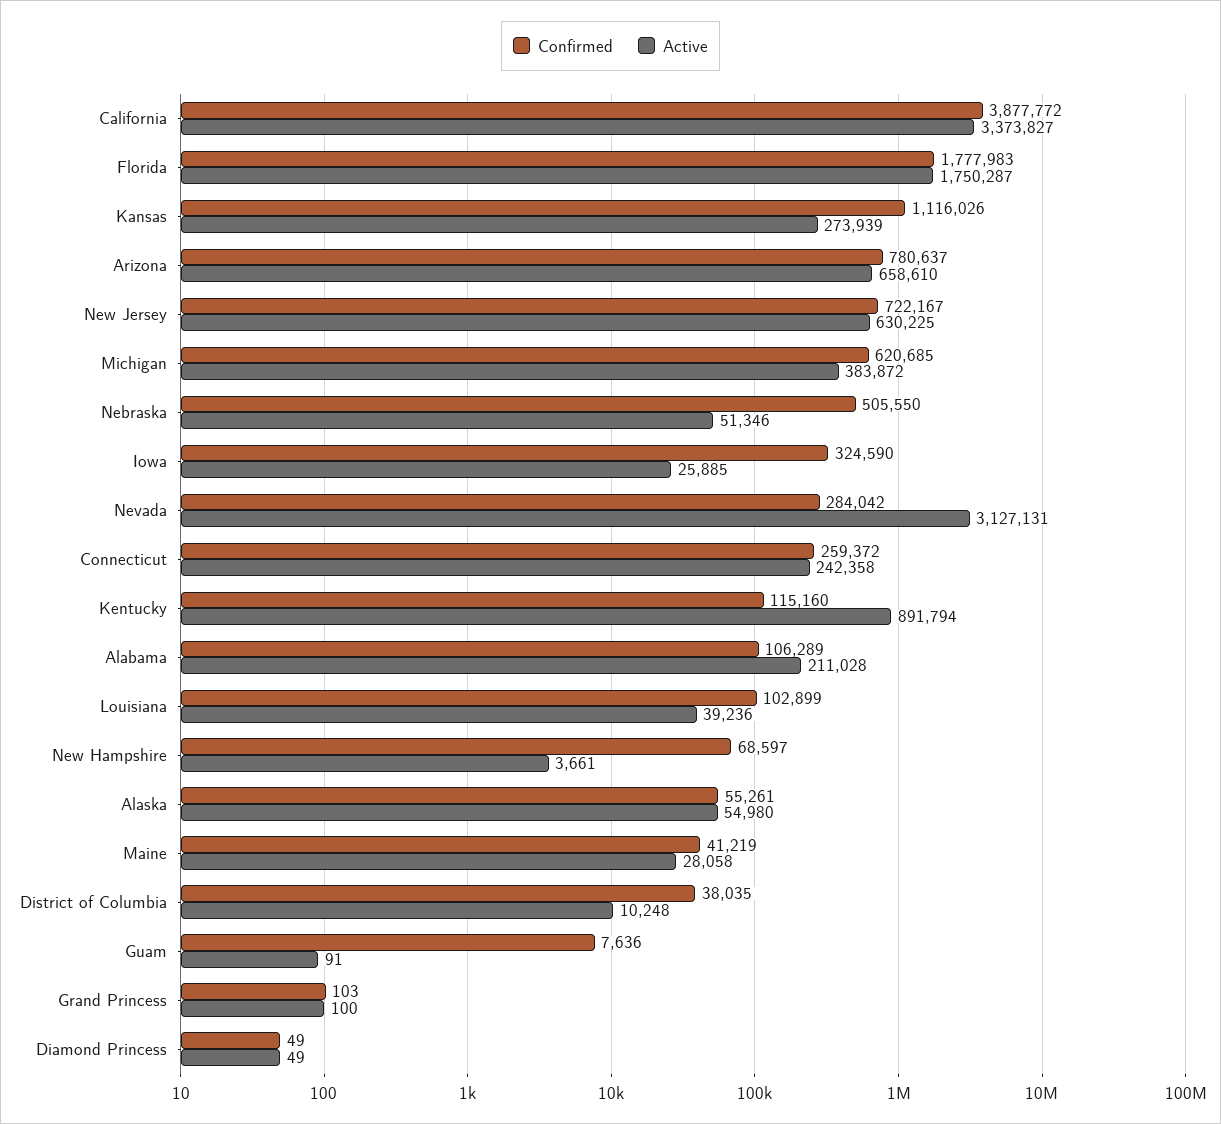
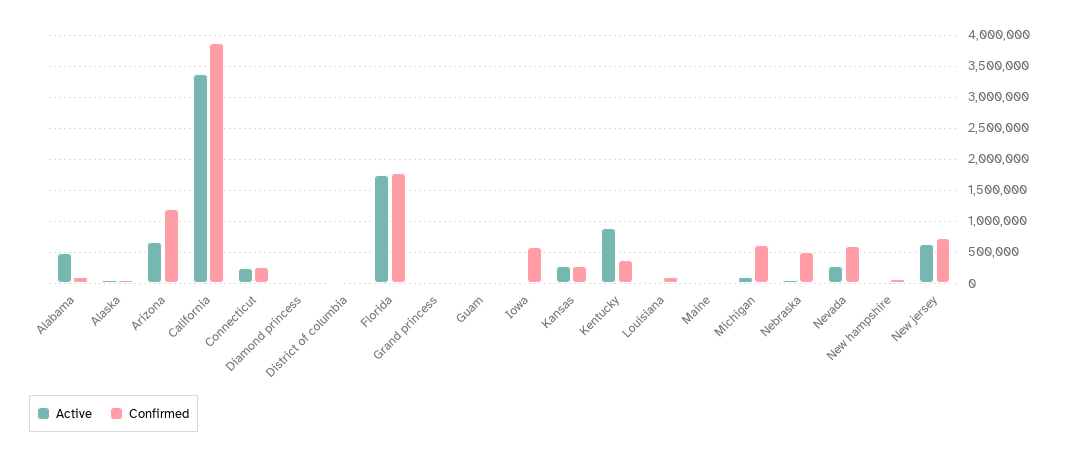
Confirmed, Kansas: 1116026 -> 300000
Confirmed, Arizona: 780637 -> 1200000
Active, Michigan: 383872 -> 100000
Confirmed, Iowa: 324590 -> 600000
Confirmed, Nevada: 284042 -> 600000
Active, Nevada: 3127131 -> 300000
Confirmed, Kentucky: 115160 -> 400000
Active, Alabama: 211028 -> 500000

